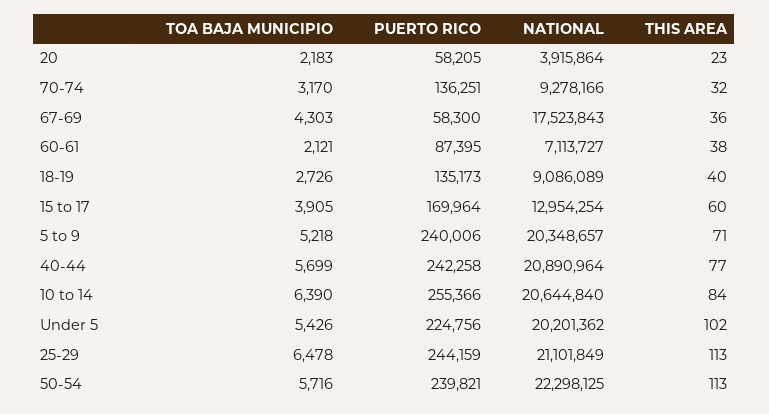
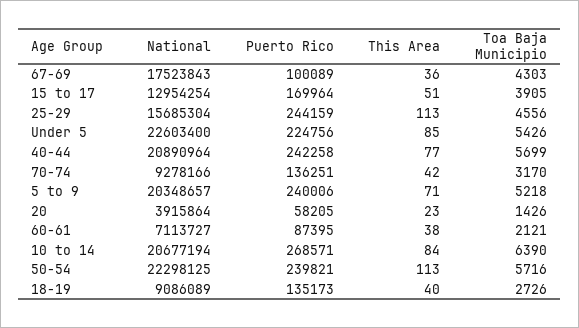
TOA BAJA MUNICIPIO, 20: 2183 -> 1426
THIS AREA, 70-74: 32 -> 42
PUERTO RICO, 67-69: 58300 -> 100089
THIS AREA, 15 to 17: 60 -> 51
PUERTO RICO, 10 to 14: 255366 -> 268571
NATIONAL, 10 to 14: 20644840 -> 20677194
NATIONAL, Under 5: 20201362 -> 22603400
THIS AREA, Under 5: 102 -> 85
TOA BAJA MUNICIPIO, 25-29: 6478 -> 4556
NATIONAL, 25-29: 21101849 -> 15685304

